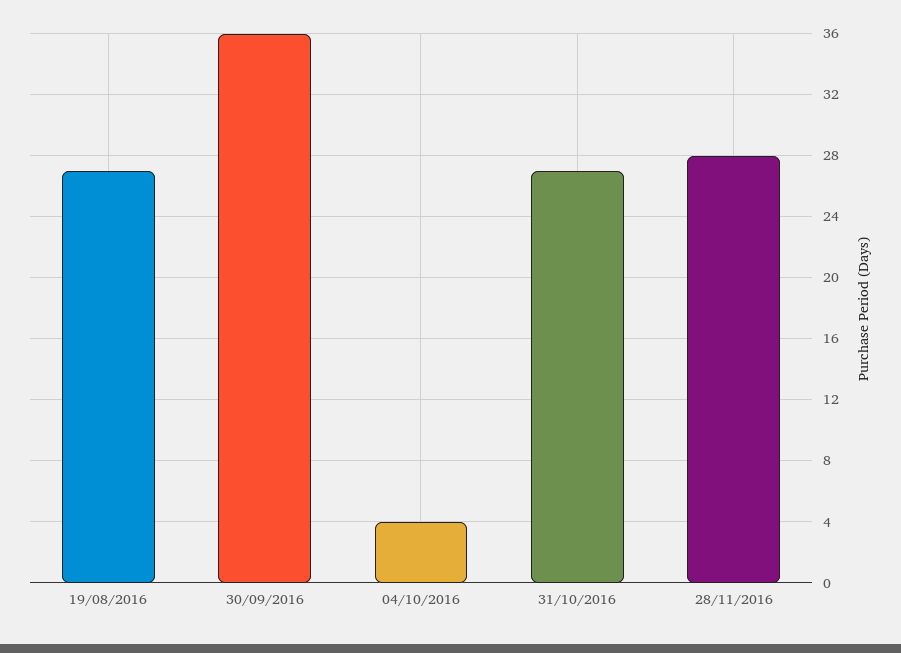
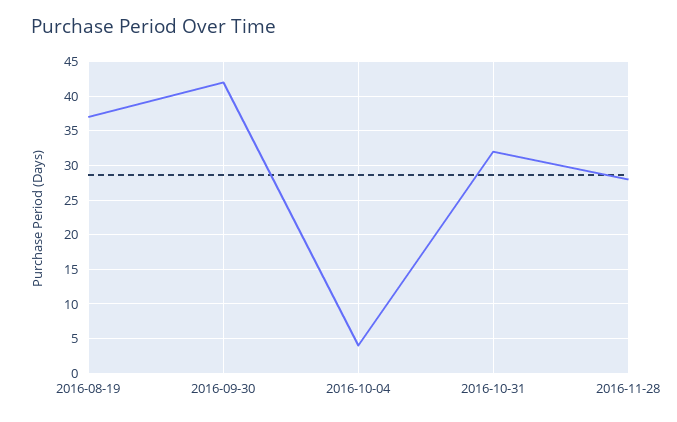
19/08/2016: 27 -> 37
30/09/2016: 36 -> 42
31/10/2016: 27 -> 32

